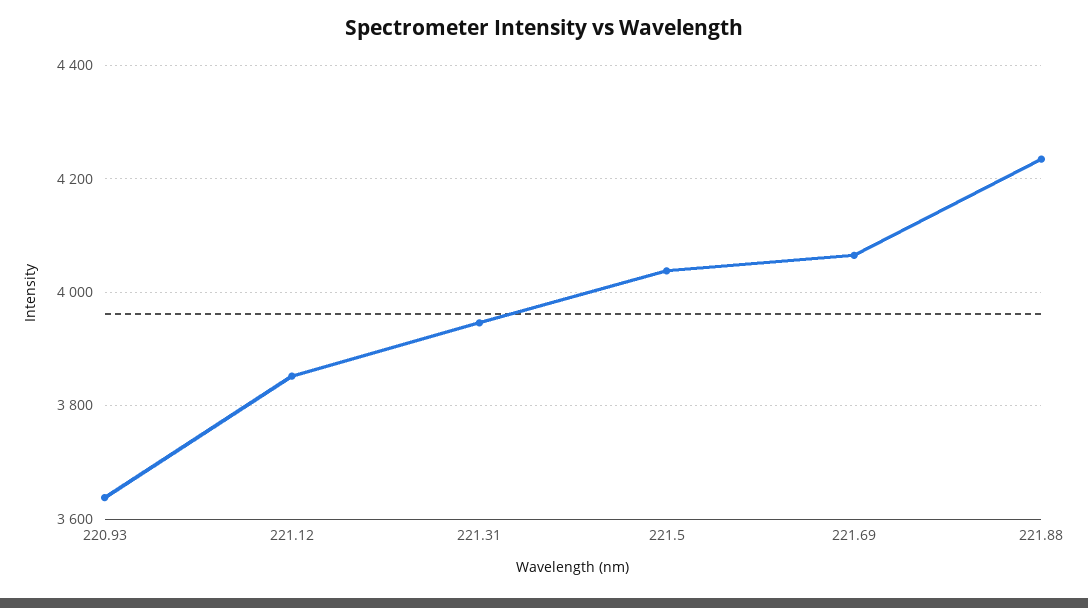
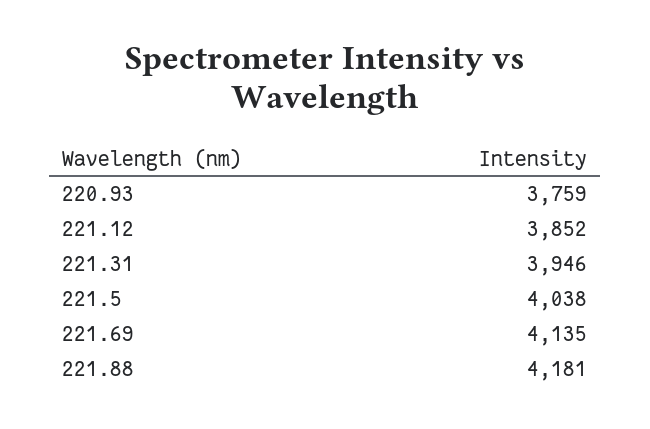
220.93: 3640 -> 3759
221.69: 4060 -> 4135
221.88: 4240 -> 4181

